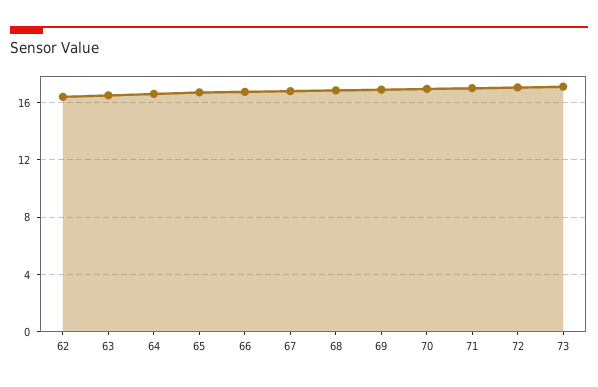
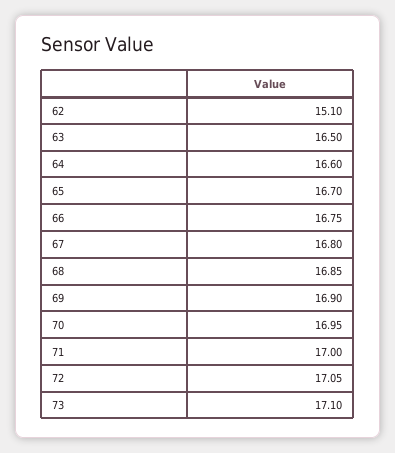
62: 16.5 -> 15.1

